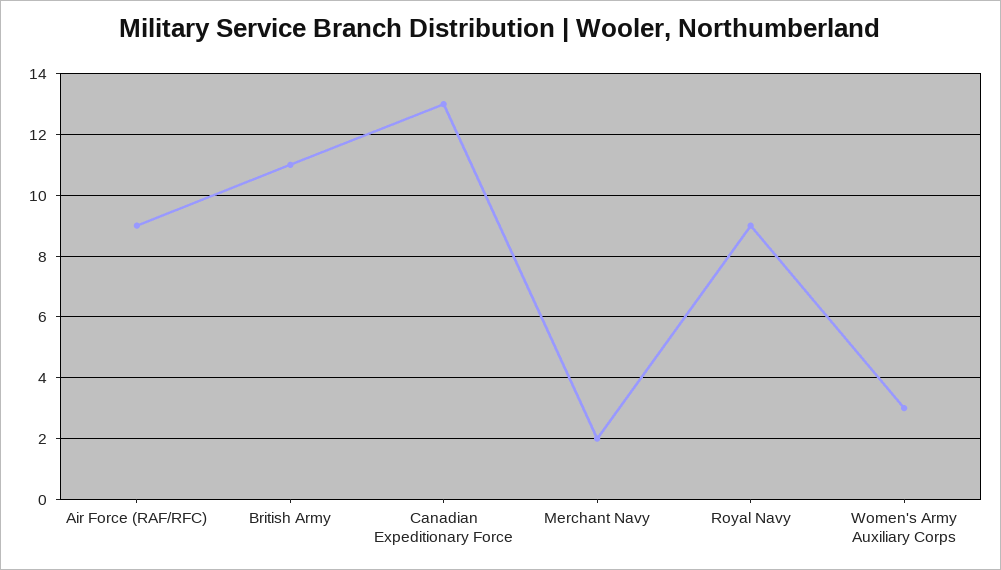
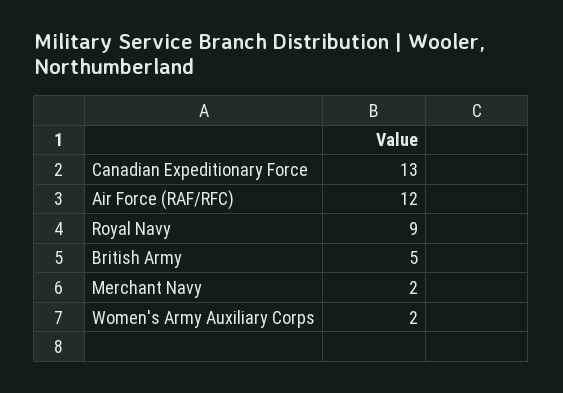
Air Force (RAF/RFC): 9 -> 12
British Army: 11 -> 5
Women's Army Auxiliary Corps: 3 -> 2

